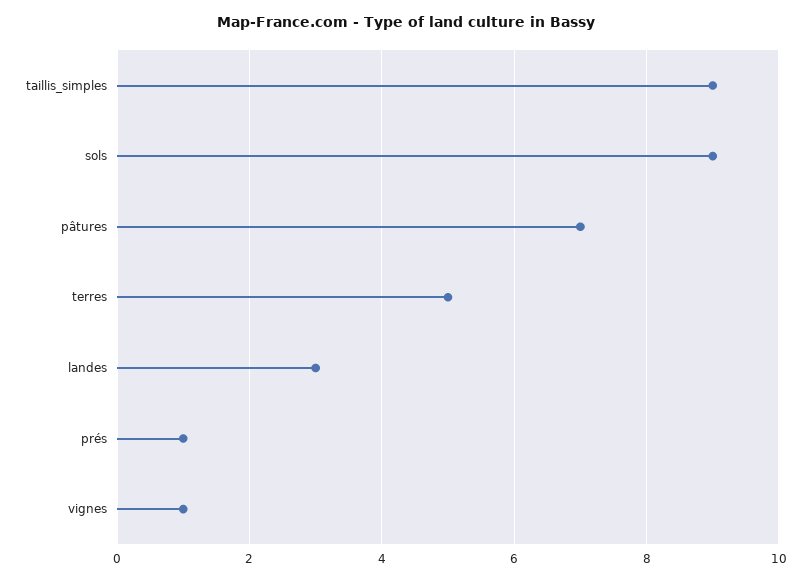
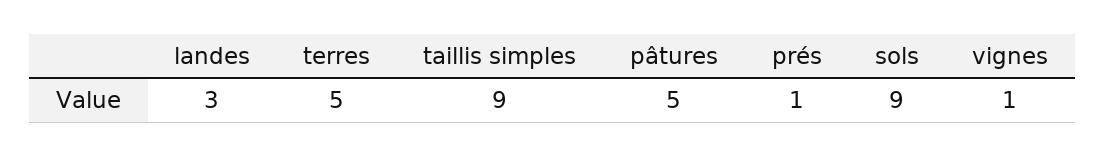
pâtures: 7 -> 5

